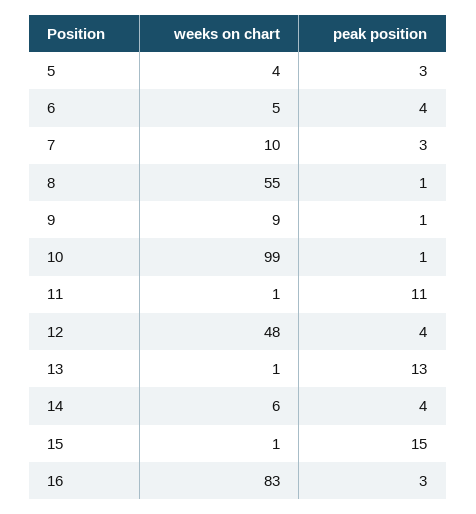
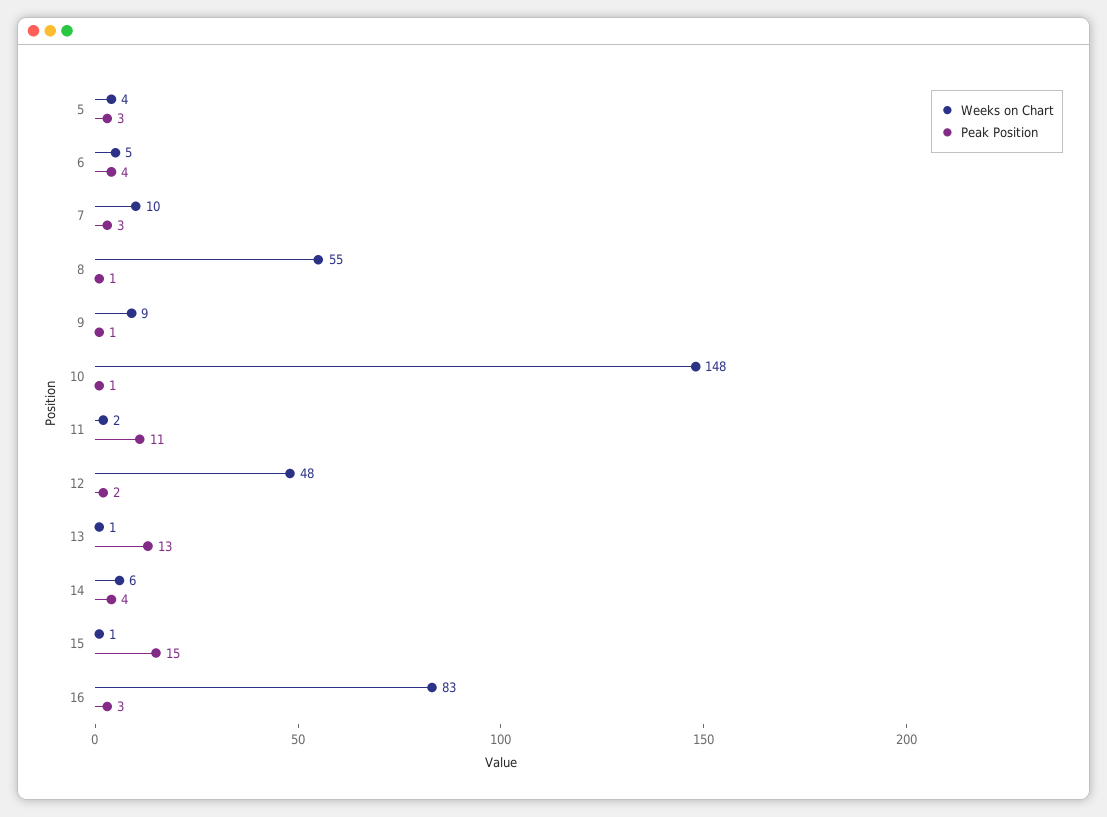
weeks on chart, 10: 99 -> 148
weeks on chart, 11: 1 -> 2
peak position, 12: 4 -> 2

